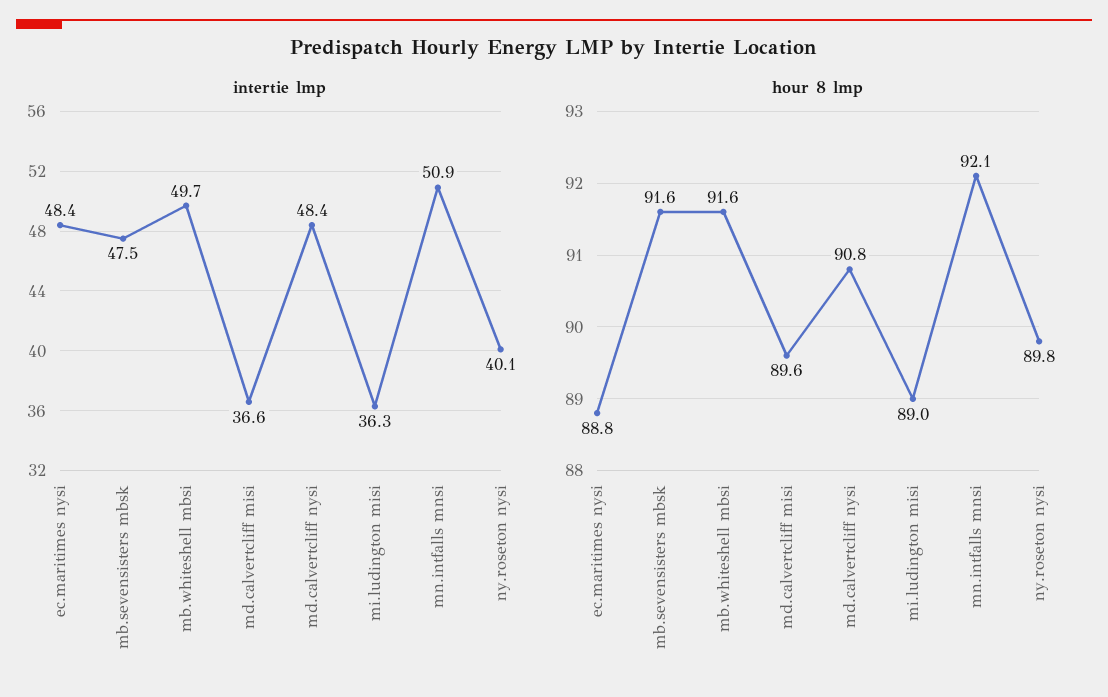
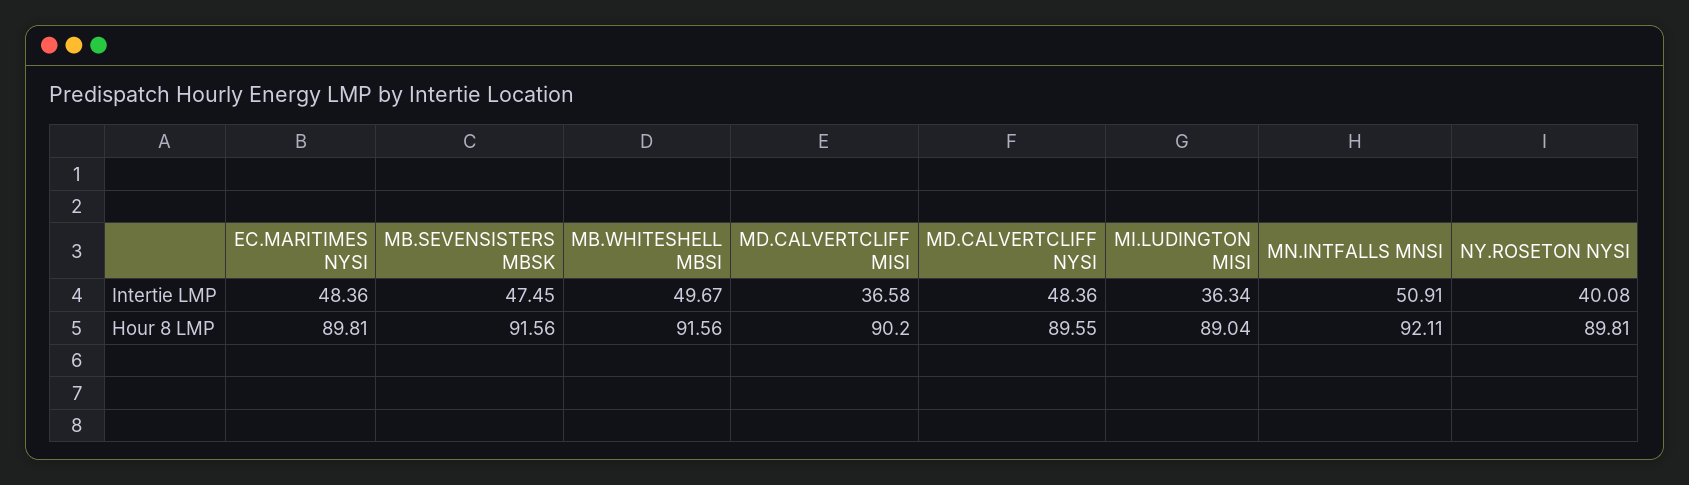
hour 8 lmp, ec.maritimes nysi: 88.8 -> 89.81
hour 8 lmp, md.calvertcliff misi: 89.6 -> 90.2
hour 8 lmp, md.calvertcliff nysi: 90.8 -> 89.55

